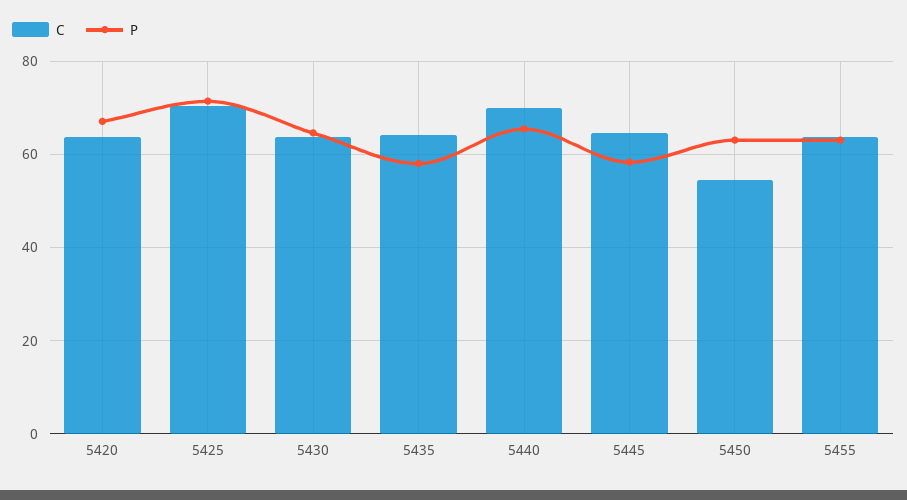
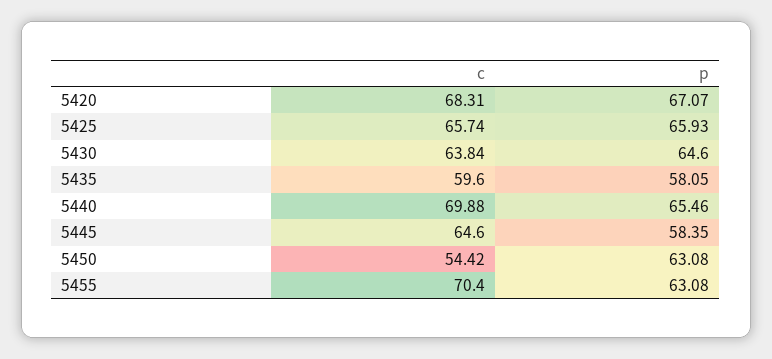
C, 5420: 64 -> 68.31
C, 5425: 70 -> 65.74
P, 5425: 72 -> 65.93
C, 5435: 64 -> 59.6
C, 5455: 64 -> 70.4

